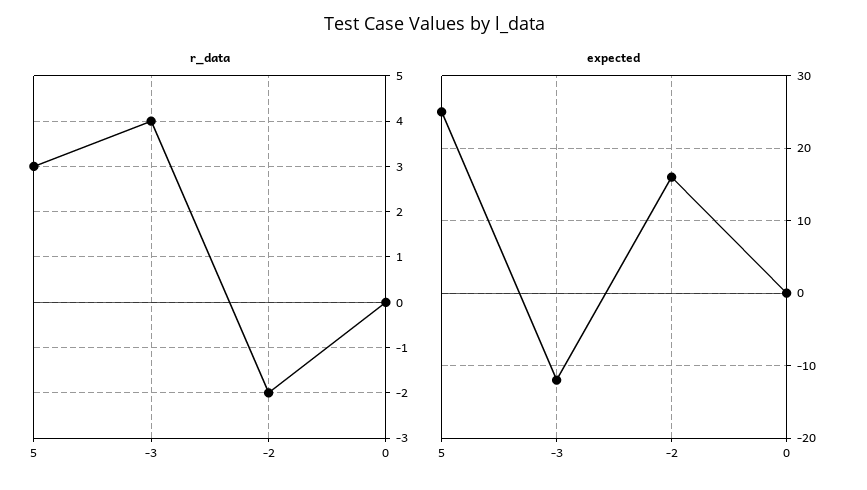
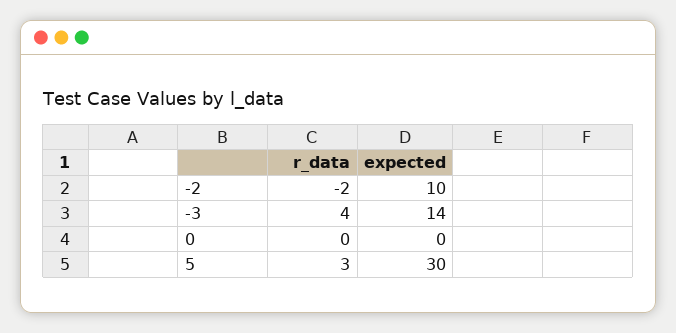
expected, 5: 25 -> 30
expected, -3: -12 -> 14
expected, -2: 16 -> 10

